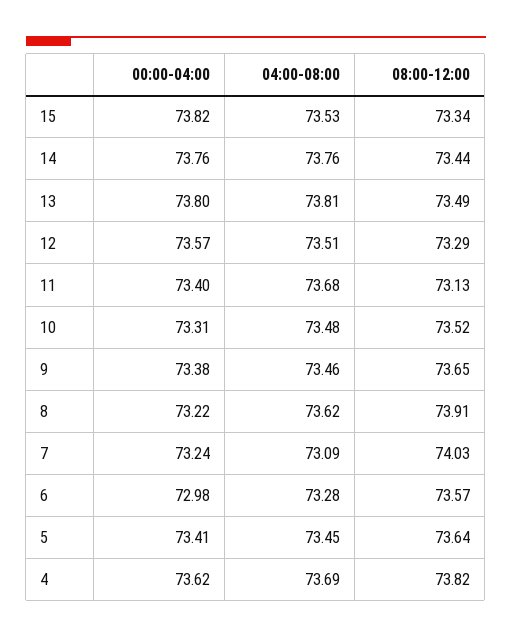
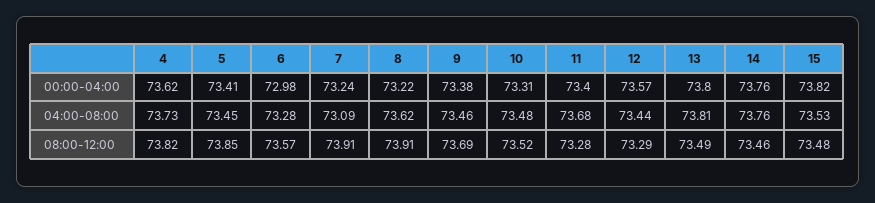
08:00-12:00, 15: 73.34 -> 73.48
08:00-12:00, 14: 73.44 -> 73.46
04:00-08:00, 12: 73.51 -> 73.44
08:00-12:00, 11: 73.13 -> 73.28
08:00-12:00, 9: 73.65 -> 73.69
08:00-12:00, 7: 74.03 -> 73.91
08:00-12:00, 5: 73.64 -> 73.85
04:00-08:00, 4: 73.69 -> 73.73

